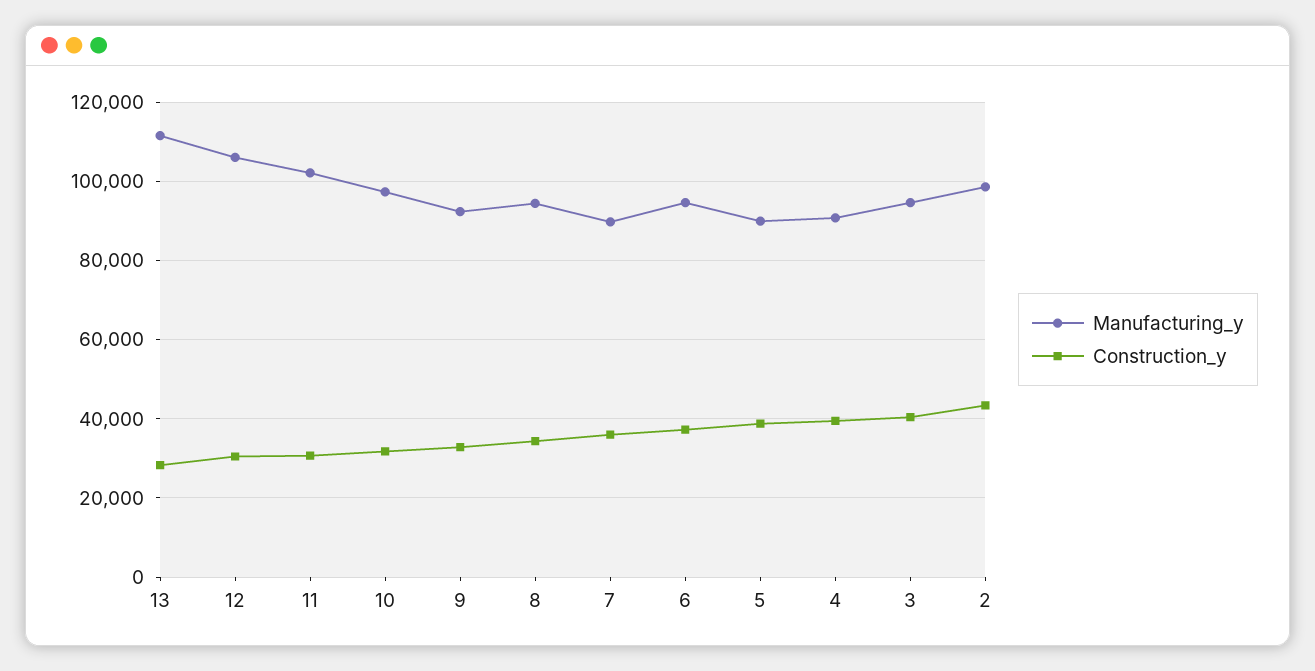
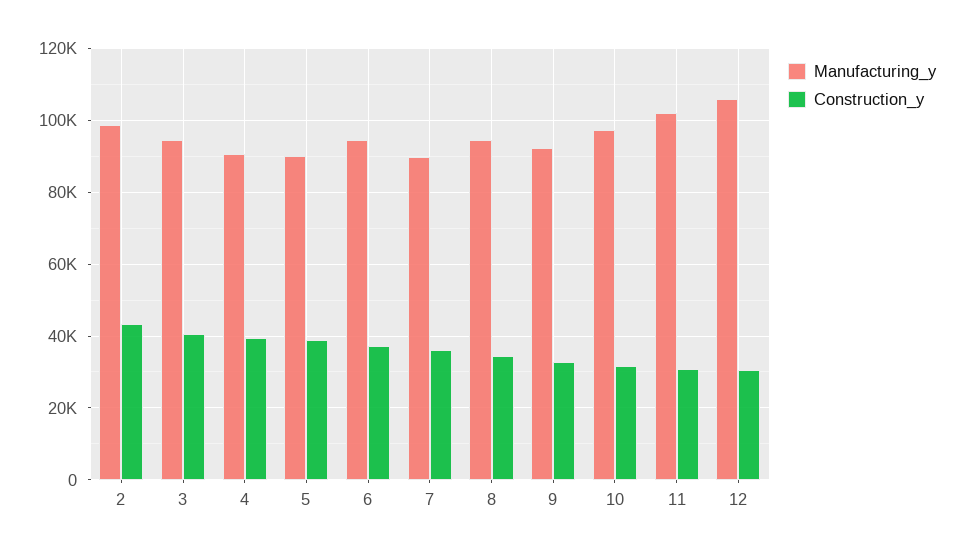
Manufacturing_y, 13: 112000 -> none
Construction_y, 13: 28000 -> none

